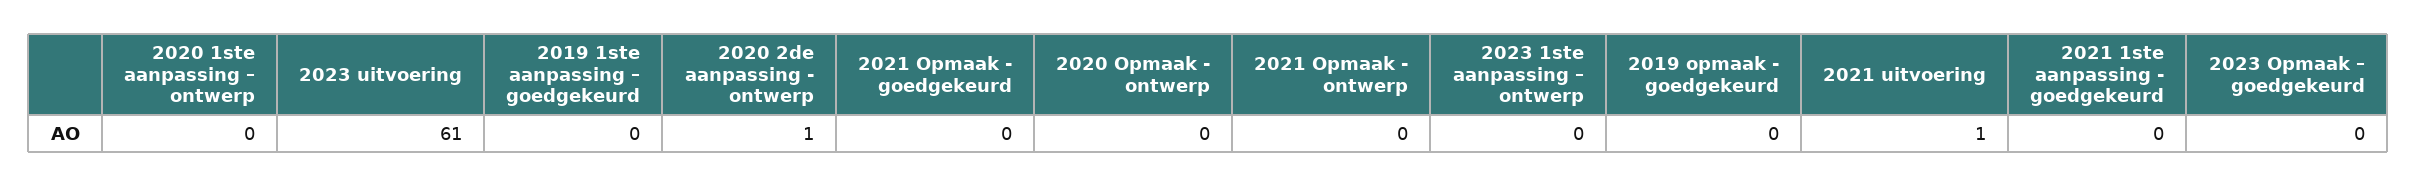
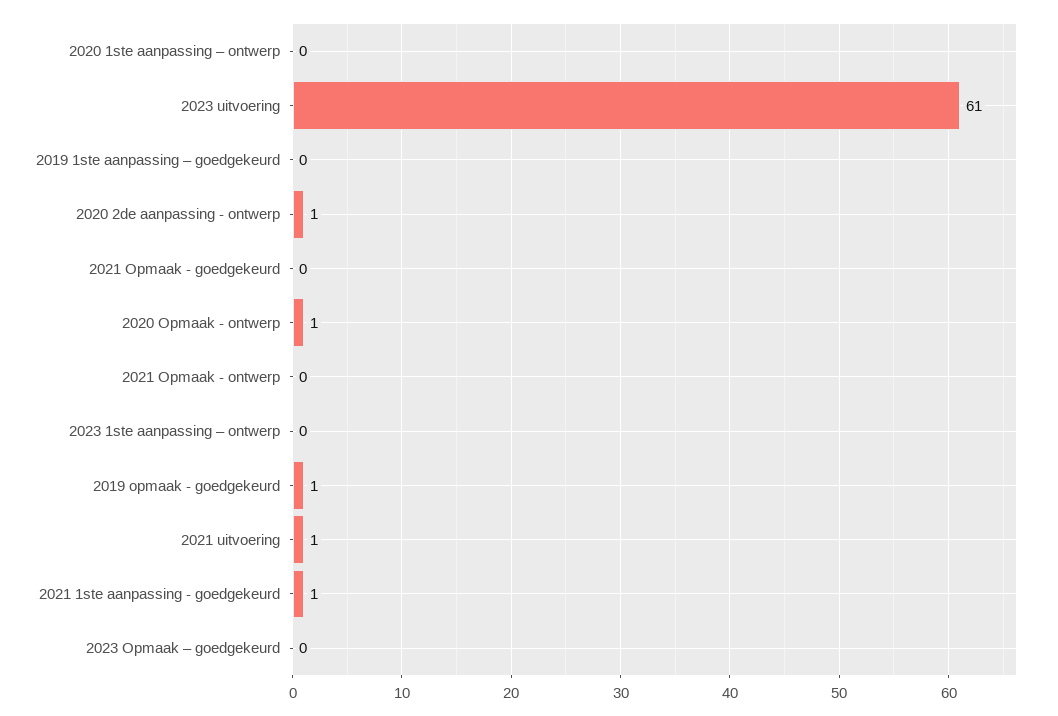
2020 Opmaak - ontwerp: 0 -> 1
2019 opmaak - goedgekeurd: 0 -> 1
2021 1ste aanpassing - goedgekeurd: 0 -> 1

